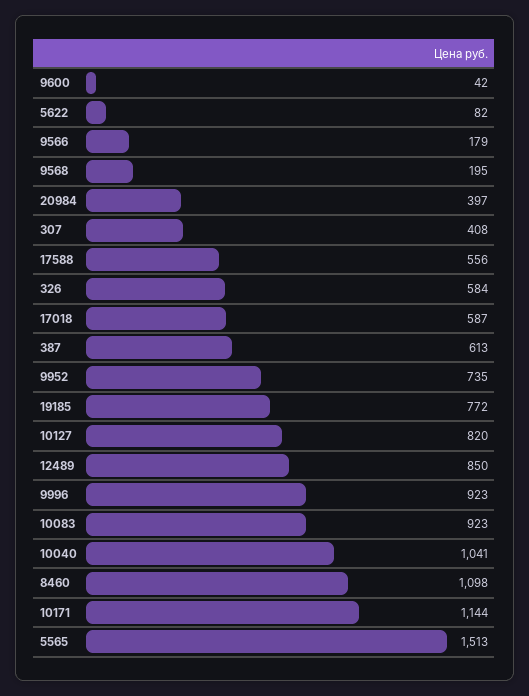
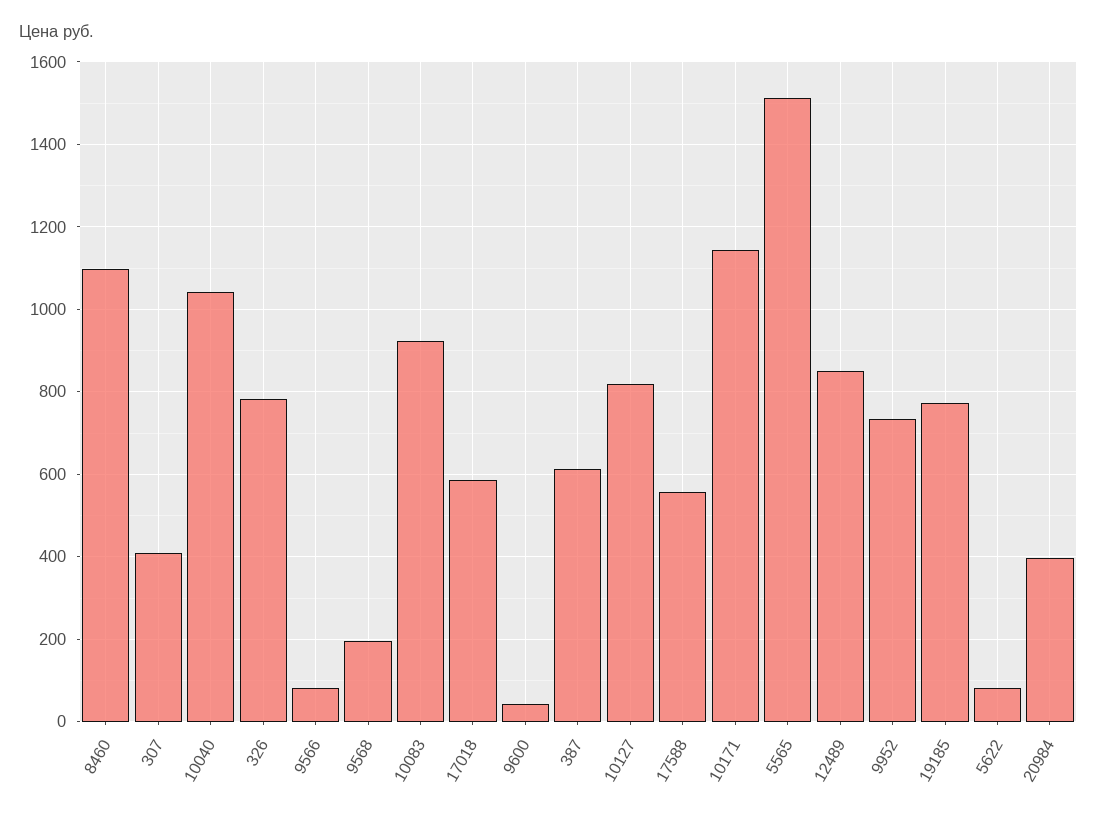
9566: 179 -> 80
326: 584 -> 780
9996: 923 -> none

